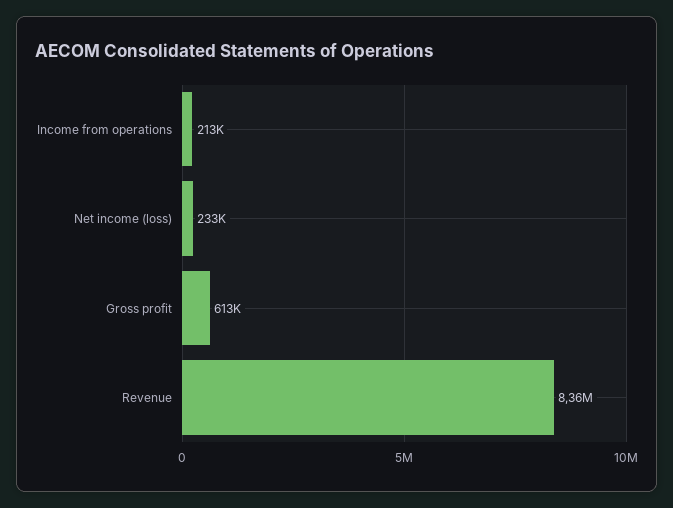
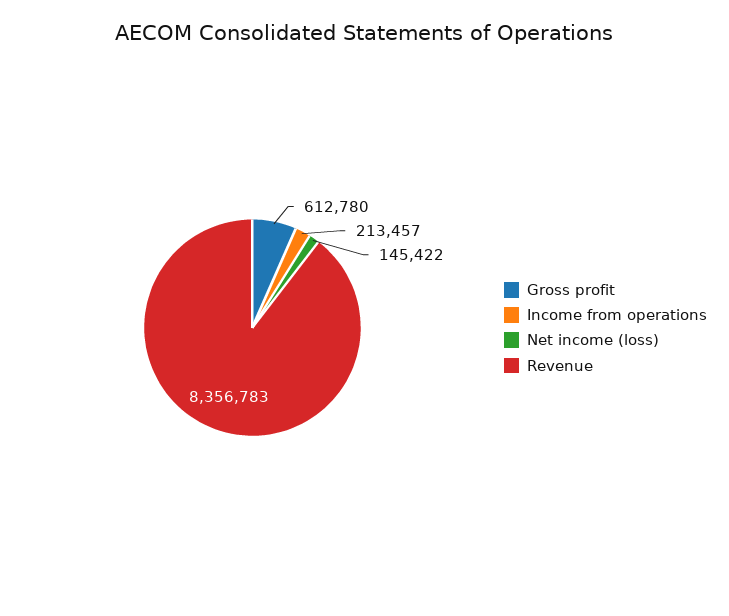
Net income (loss): 233000 -> 145422

